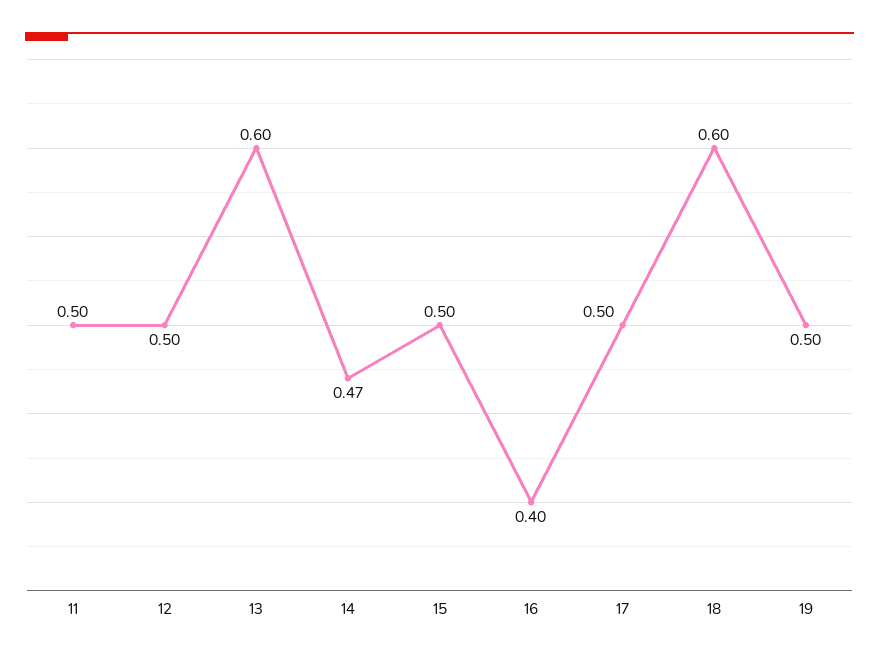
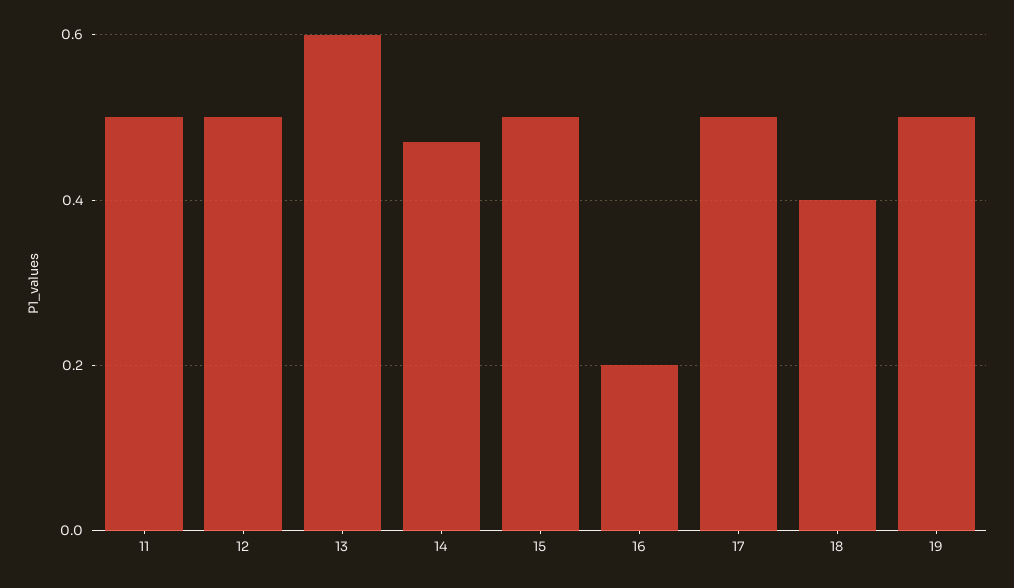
16: 0.4 -> 0.2
18: 0.6 -> 0.4

